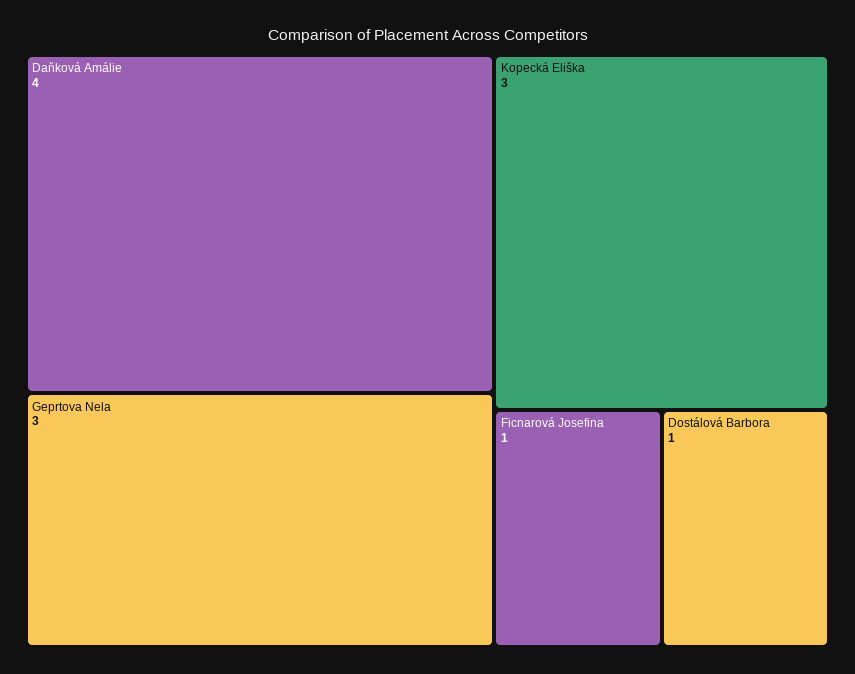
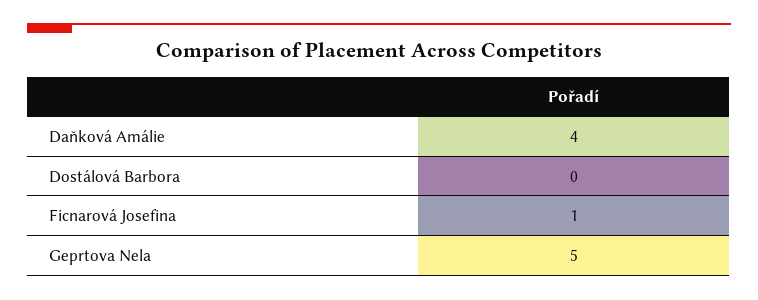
Geprtova Nela: 3 -> 5
Kopecká Eliška: 3 -> none
Dostálová Barbora: 1 -> 0

